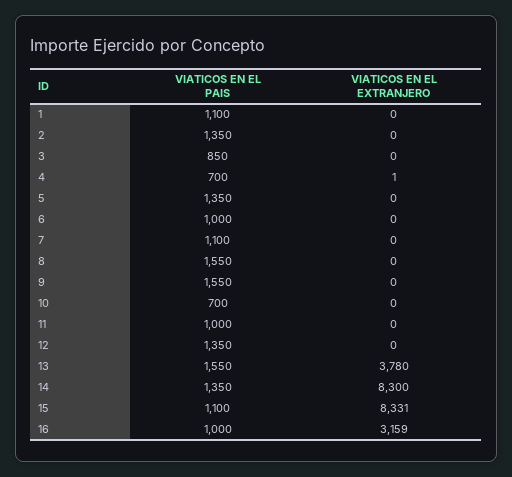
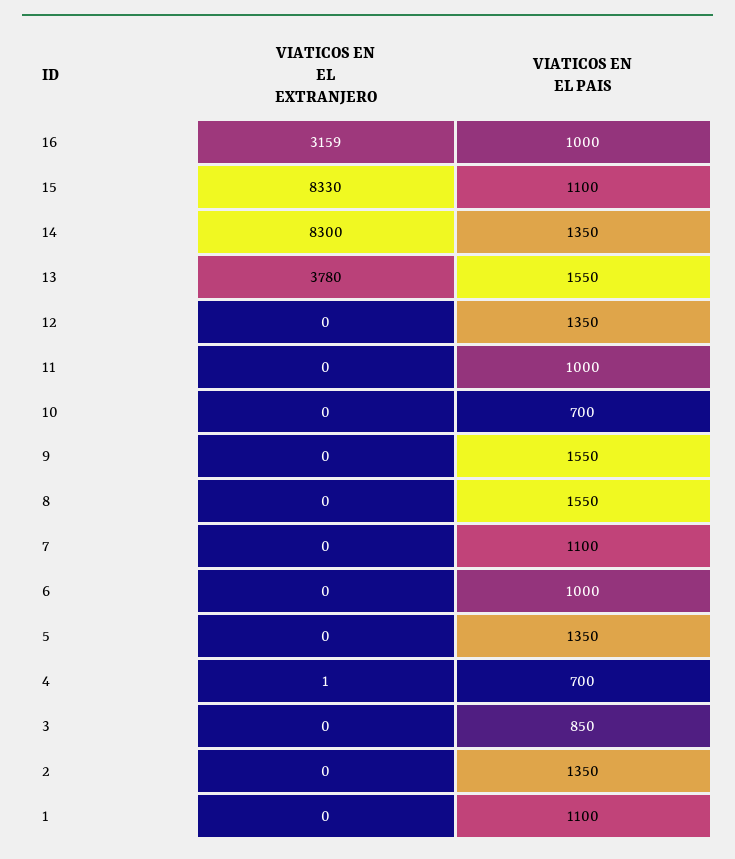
VIATICOS EN EL EXTRANJERO, 15: 8331 -> 8330

